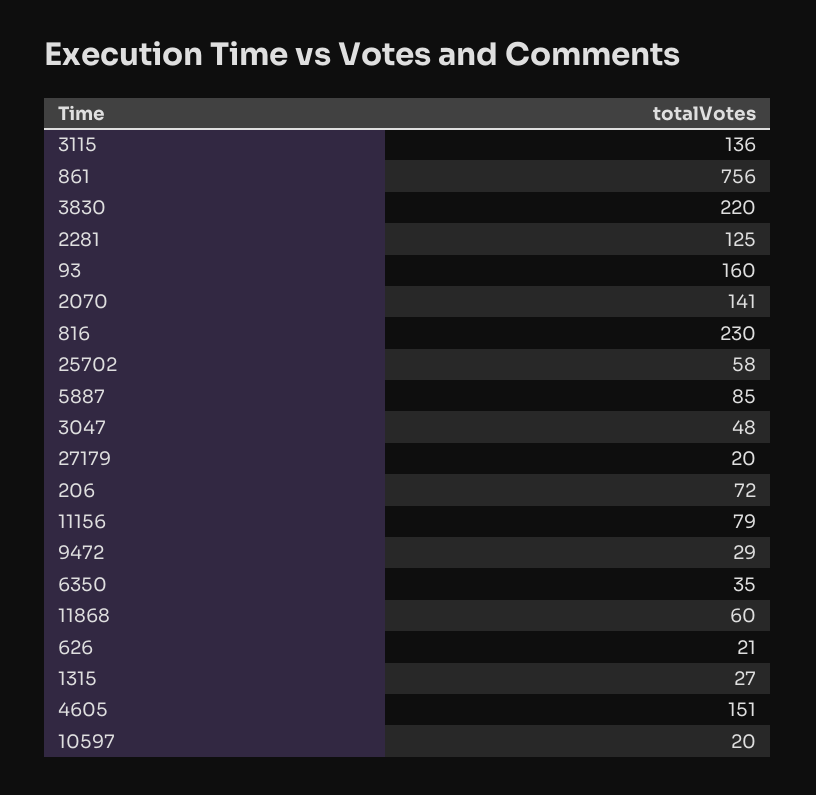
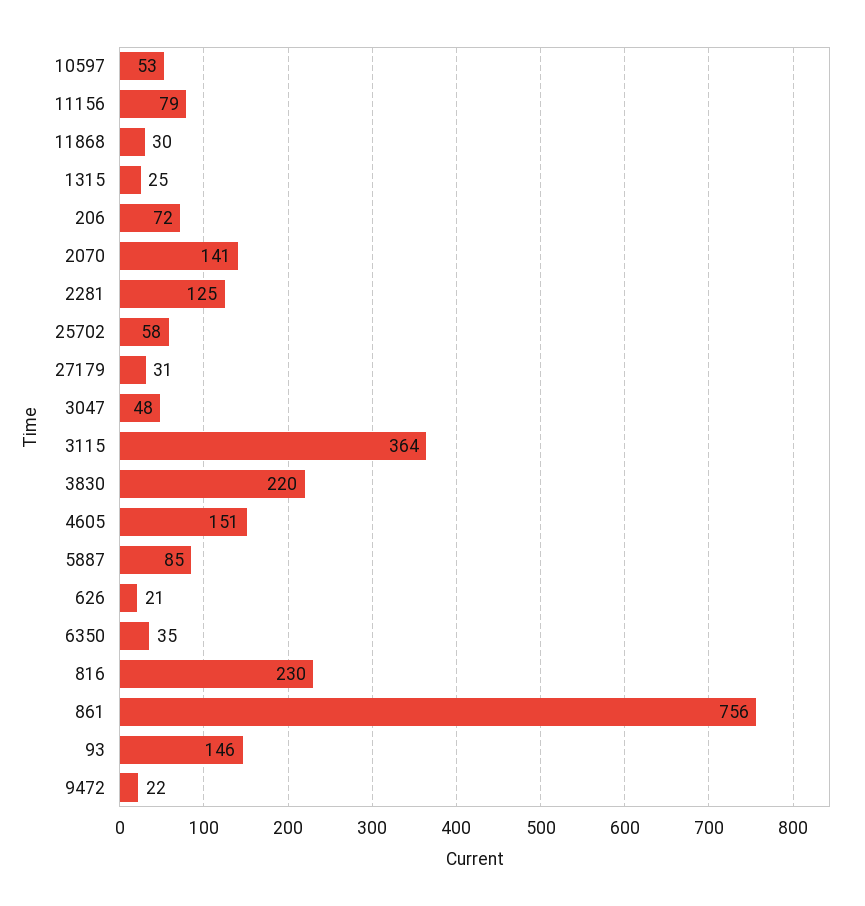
3115: 136 -> 364
93: 160 -> 146
27179: 20 -> 31
9472: 29 -> 22
11868: 60 -> 30
1315: 27 -> 25
10597: 20 -> 53

